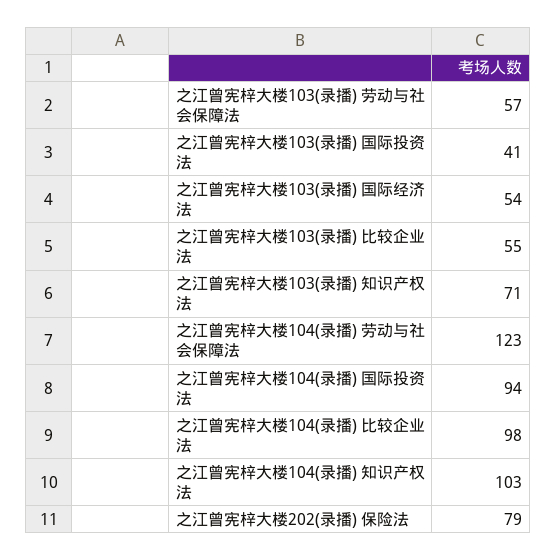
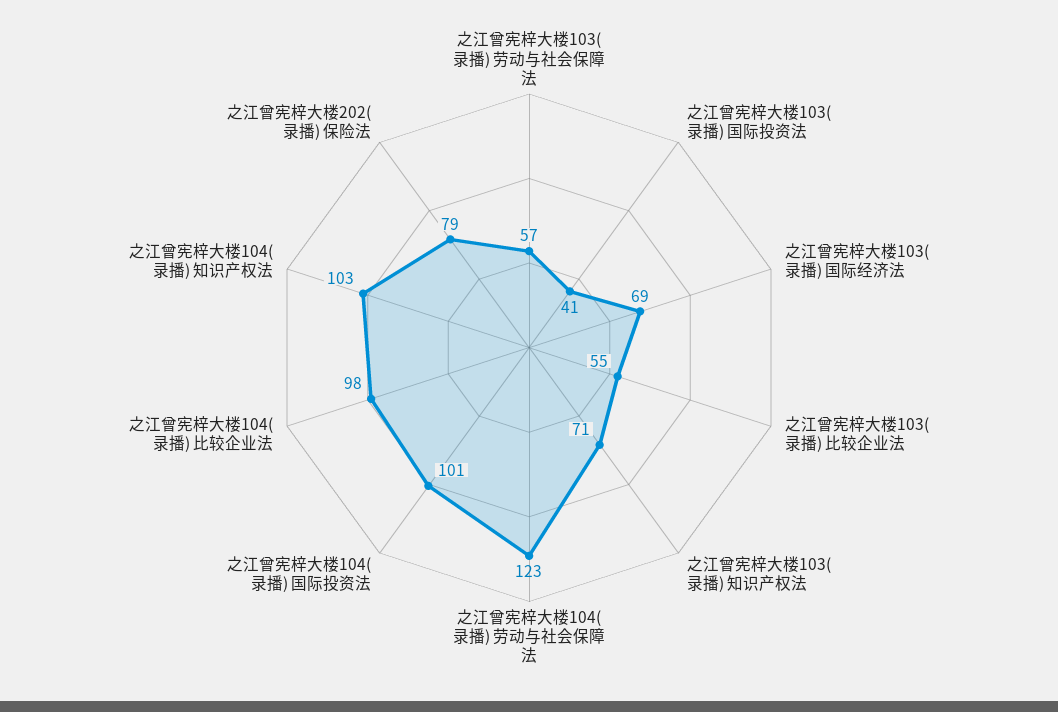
之江曾宪梓大楼103(录播) 国际经济法: 54 -> 69
之江曾宪梓大楼104(录播) 国际投资法: 94 -> 101

